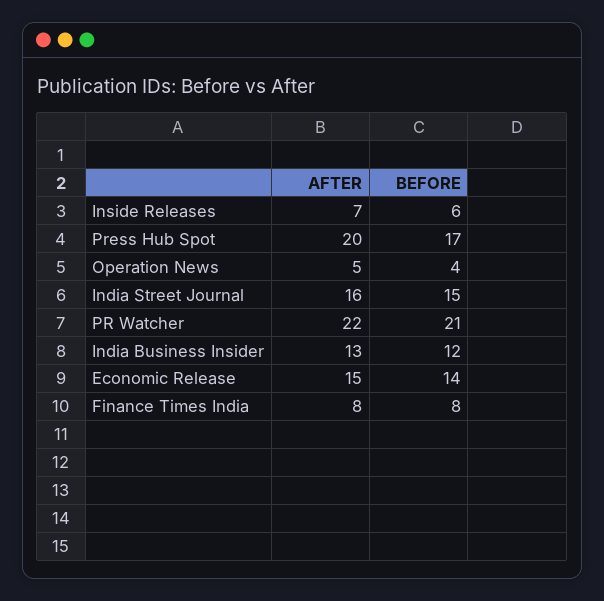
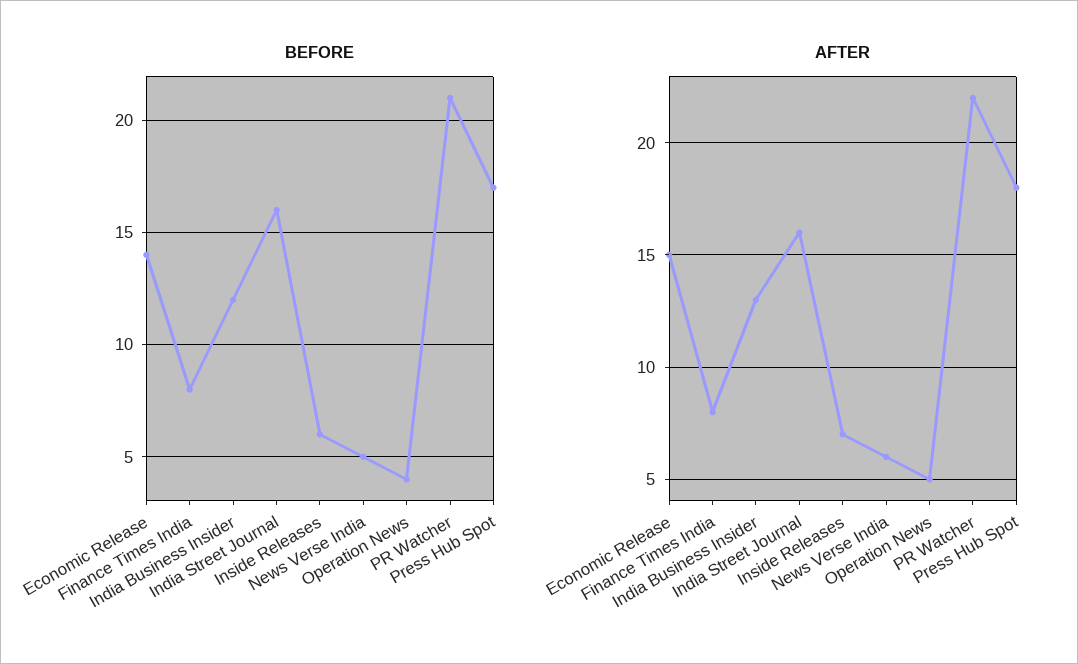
AFTER, Press Hub Spot: 20 -> 18
BEFORE, India Street Journal: 15 -> 16
BEFORE, News Verse India: none -> 5
AFTER, News Verse India: none -> 6

